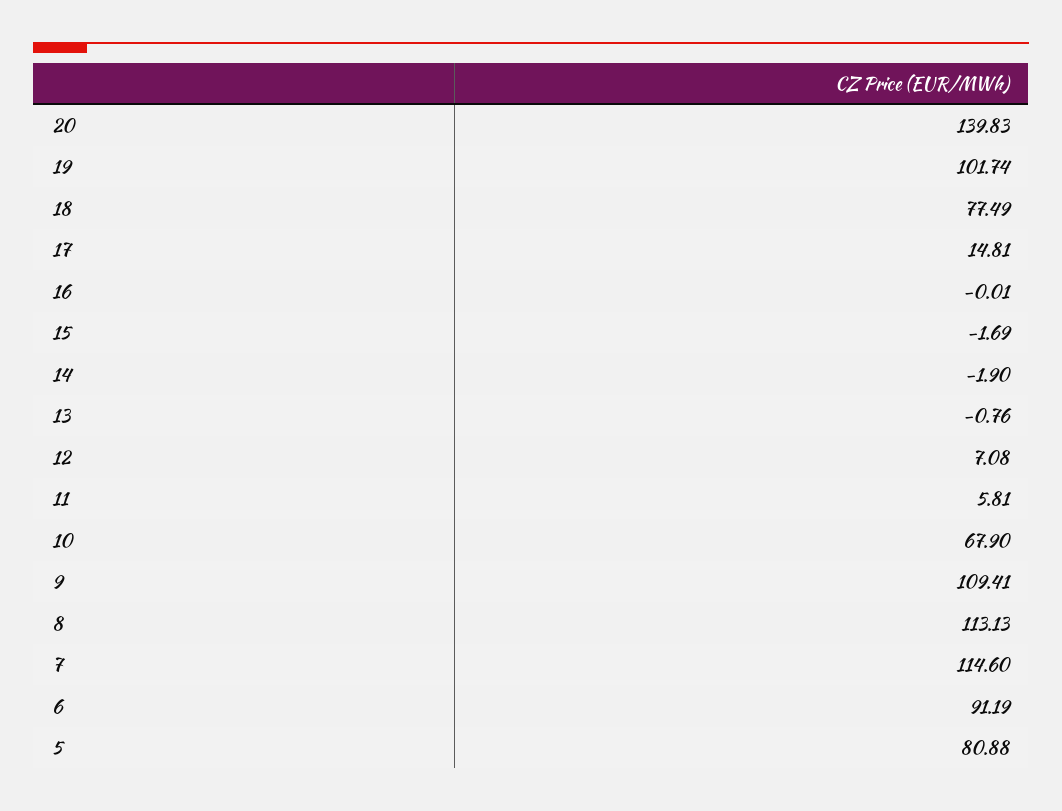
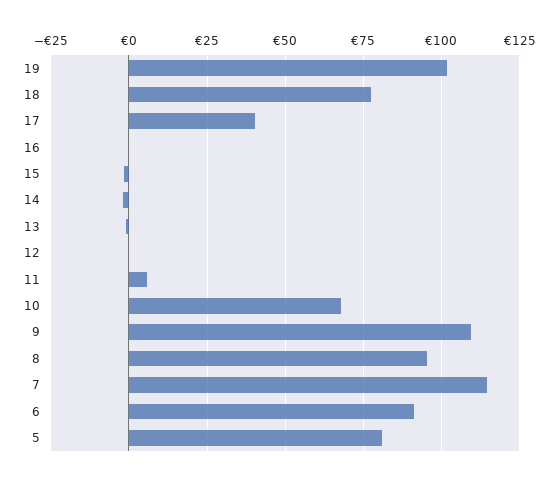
20: 139.83 -> none
17: 14.81 -> 40
12: 7.08 -> 0
8: 113.13 -> 95

